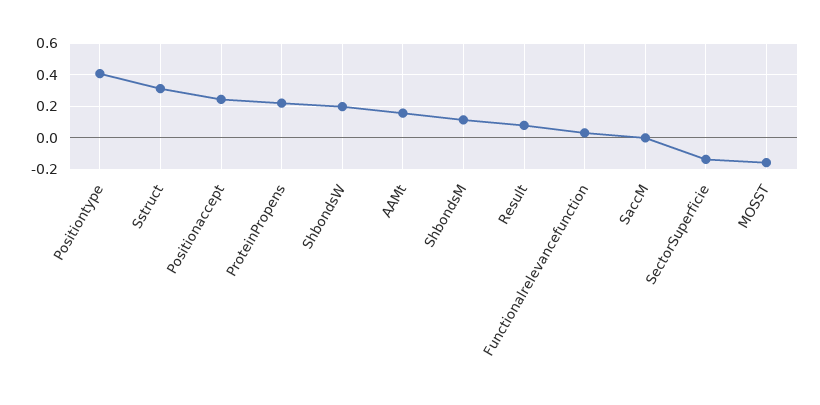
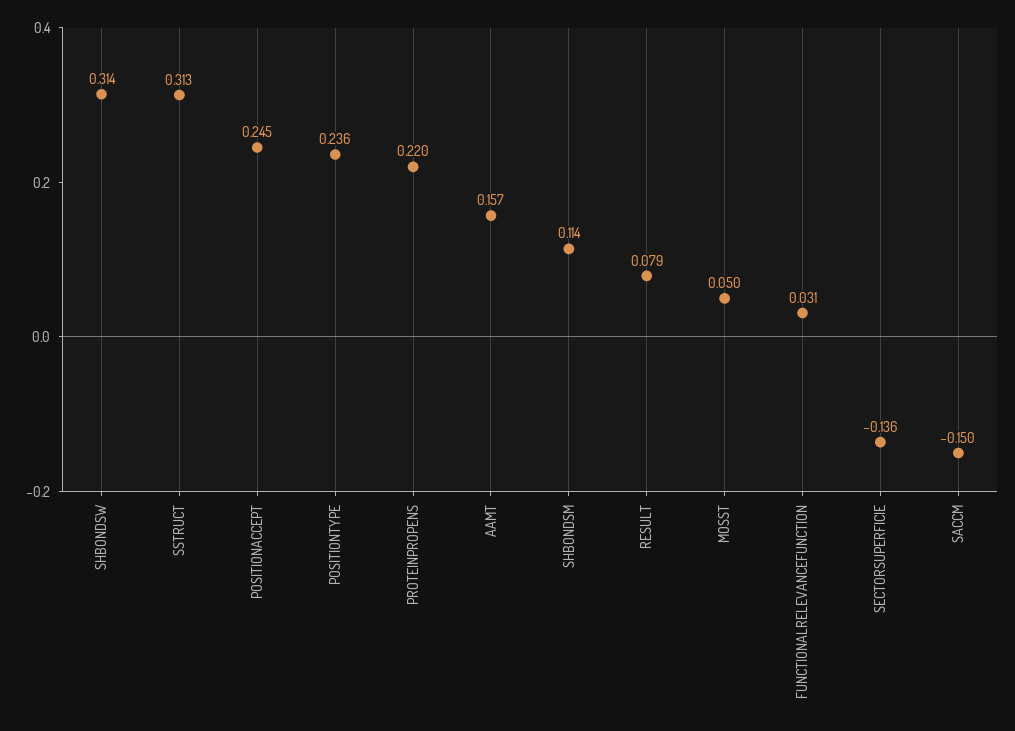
Positiontype: 0.4 -> 0.236
ShbondsW: 0.2 -> 0.314
SaccM: 0 -> -0.15
MOSST: -0.15 -> 0.05

